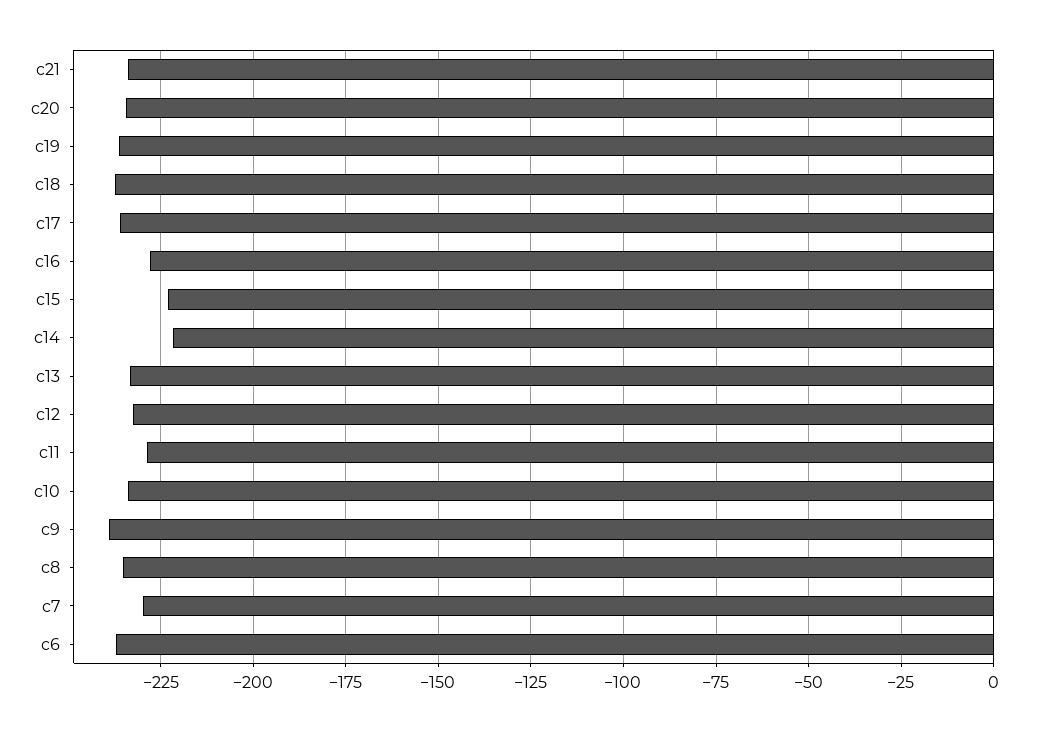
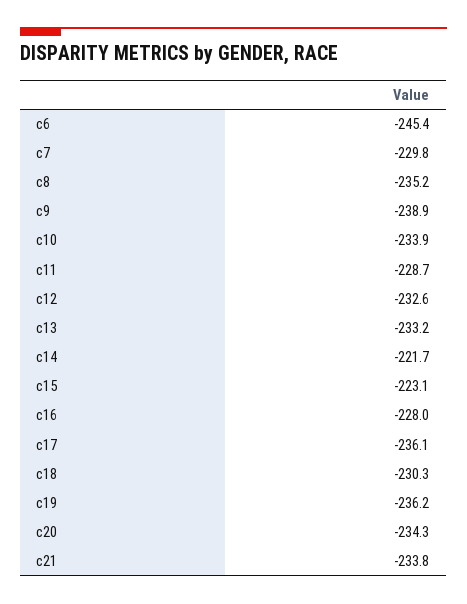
c18: -237.5 -> -230.3
c6: -237.5 -> -245.4

